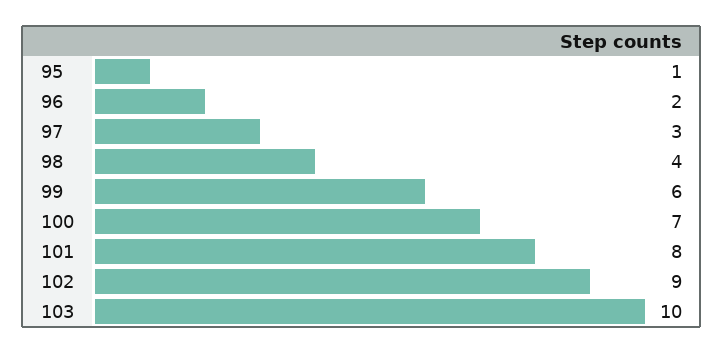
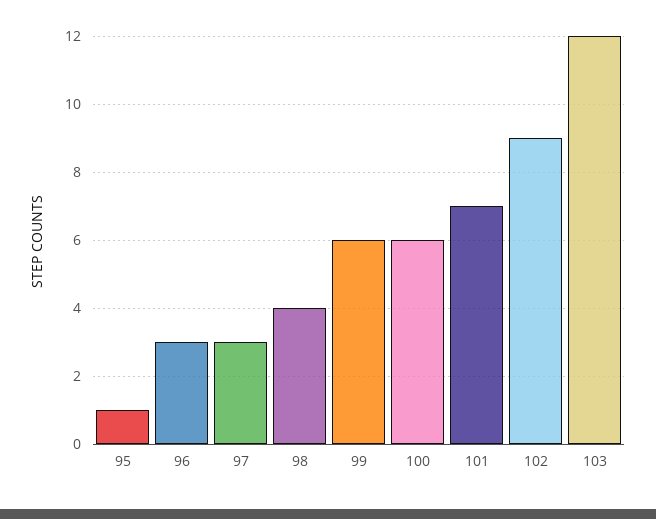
96: 2 -> 3
100: 7 -> 6
101: 8 -> 7
103: 10 -> 12

